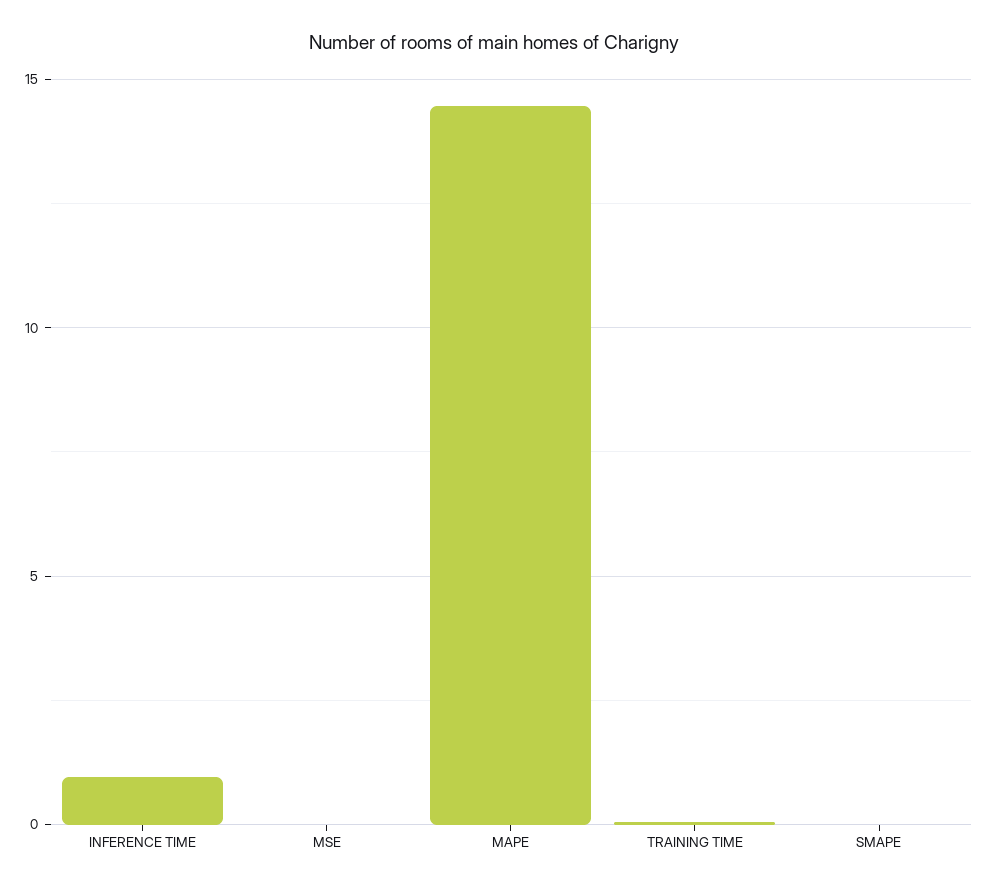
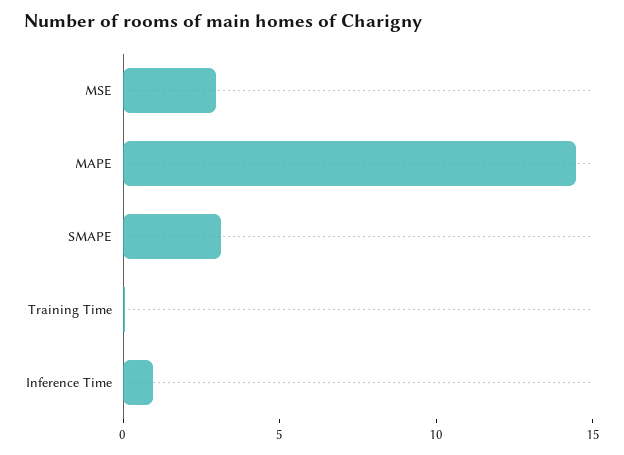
MSE: 0 -> 3
SMAPE: 0 -> 3

